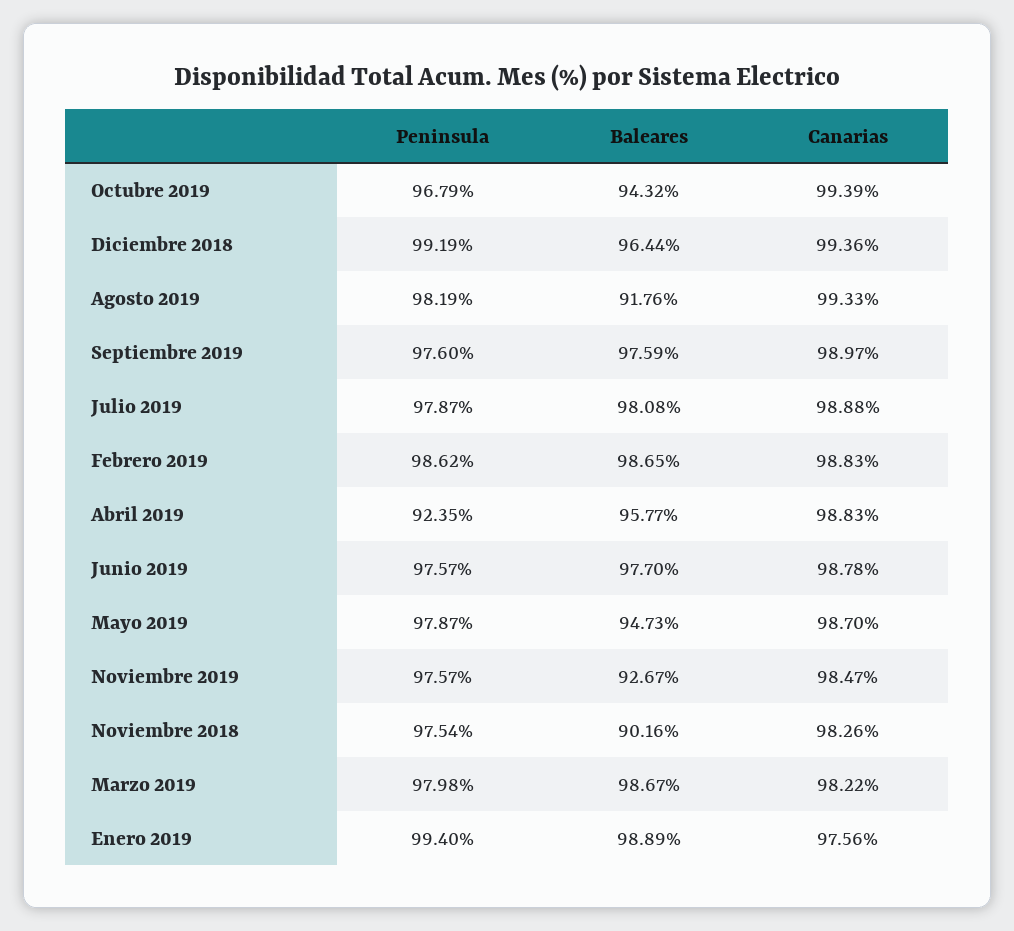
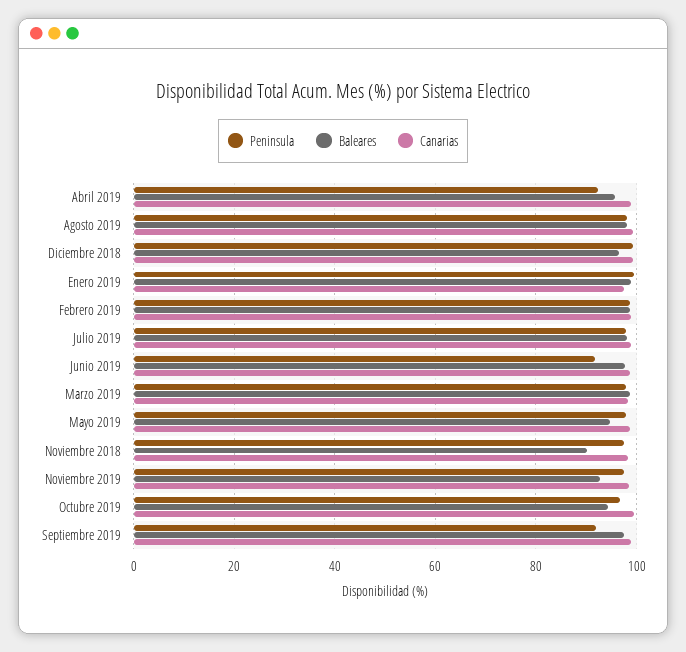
Baleares, Agosto 2019: 91.76 -> 98
Peninsula, Septiembre 2019: 97.6 -> 92
Peninsula, Junio 2019: 97.57 -> 92

